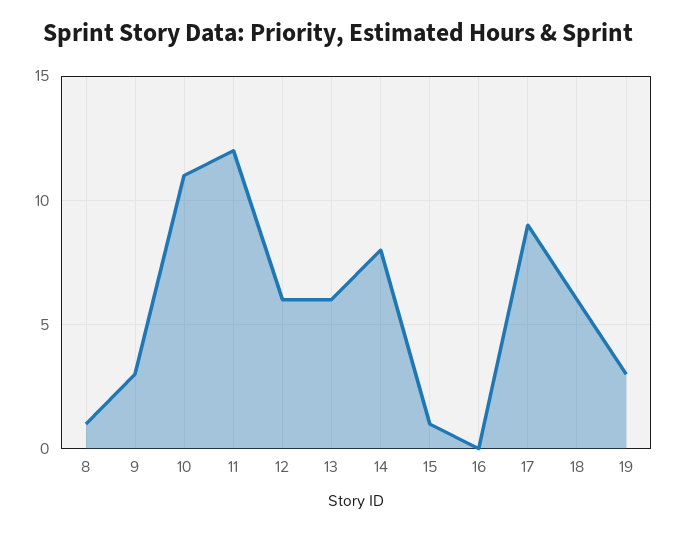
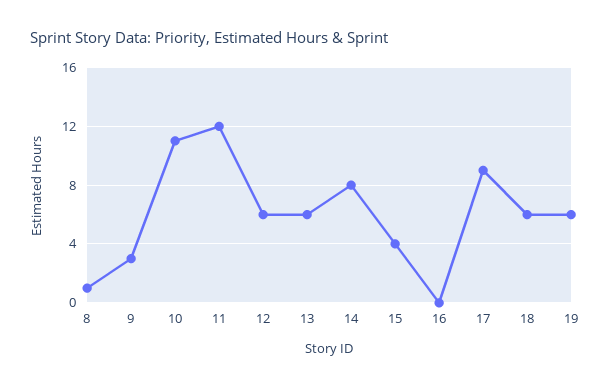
15: 1 -> 4
19: 3 -> 6

